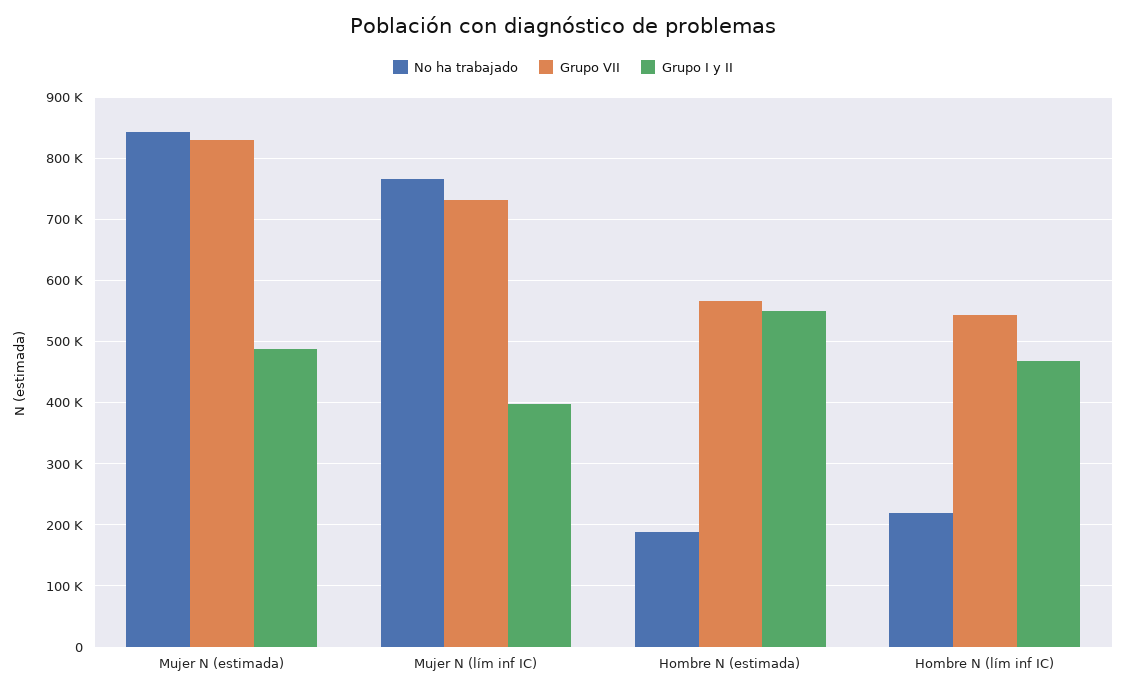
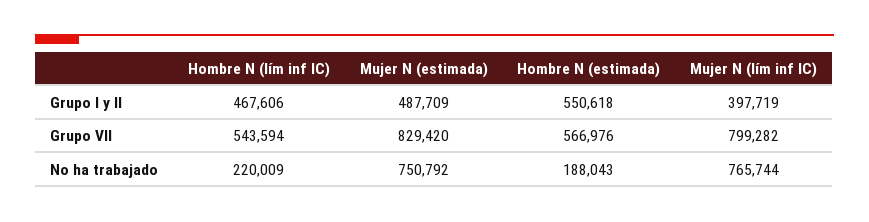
No ha trabajado, Mujer N (estimada): 840000 -> 750792
Grupo VII, Mujer N (lím inf IC): 730000 -> 799282

